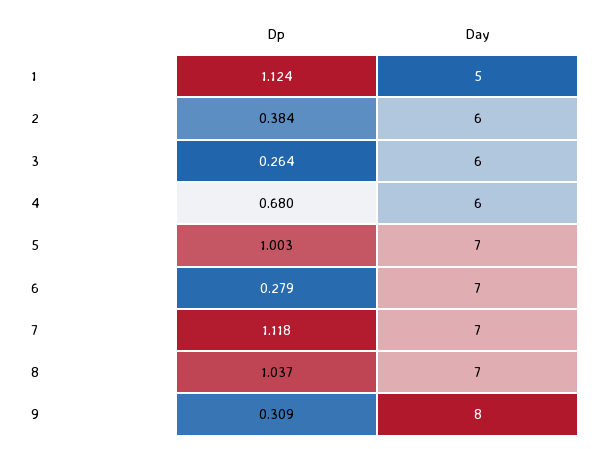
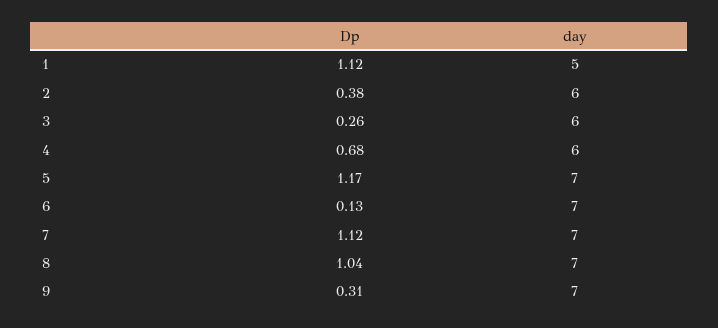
Dp, 5: 1.003 -> 1.17
Dp, 6: 0.279 -> 0.13
Day, 9: 8 -> 7

